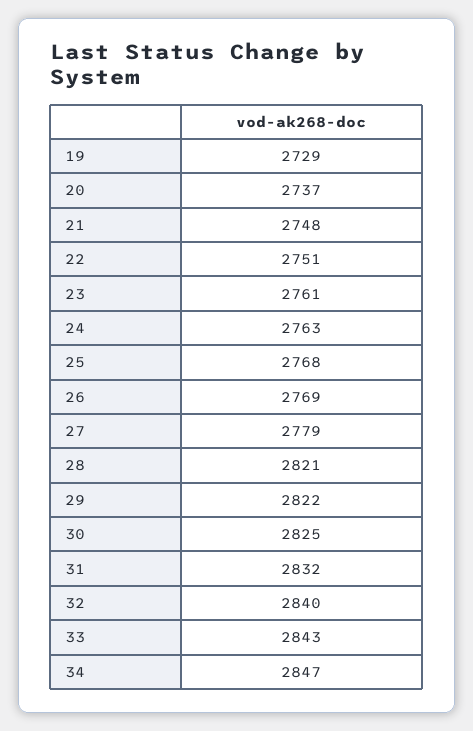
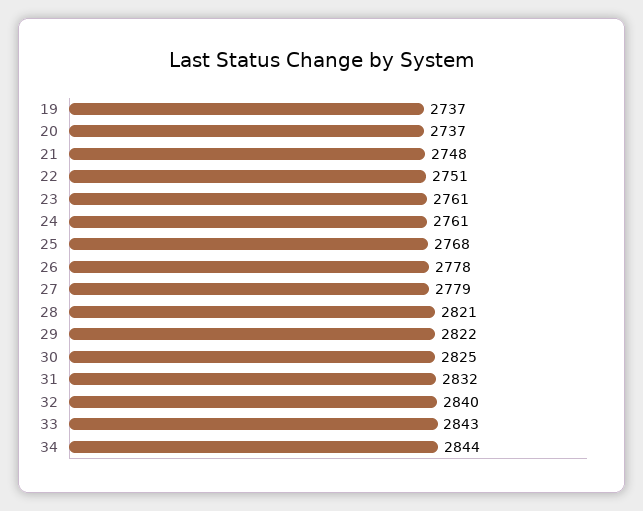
19: 2729 -> 2737
24: 2763 -> 2761
26: 2769 -> 2778
34: 2847 -> 2844

